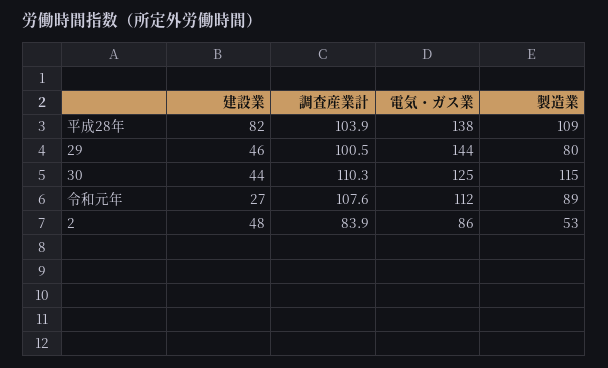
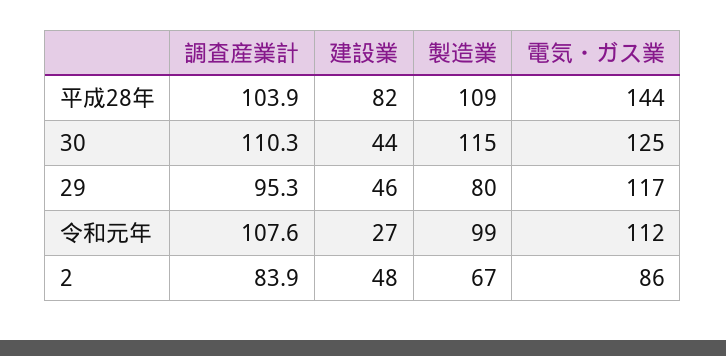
電気・ガス業, 平成28年: 138 -> 144
調査産業計, 29: 100.5 -> 95.3
電気・ガス業, 29: 144 -> 117
製造業, 令和元年: 89 -> 99
製造業, 2: 53 -> 67

